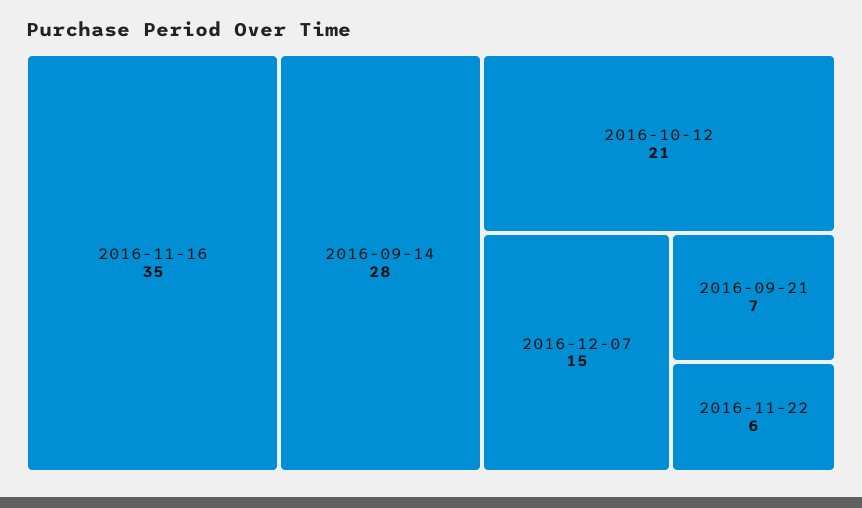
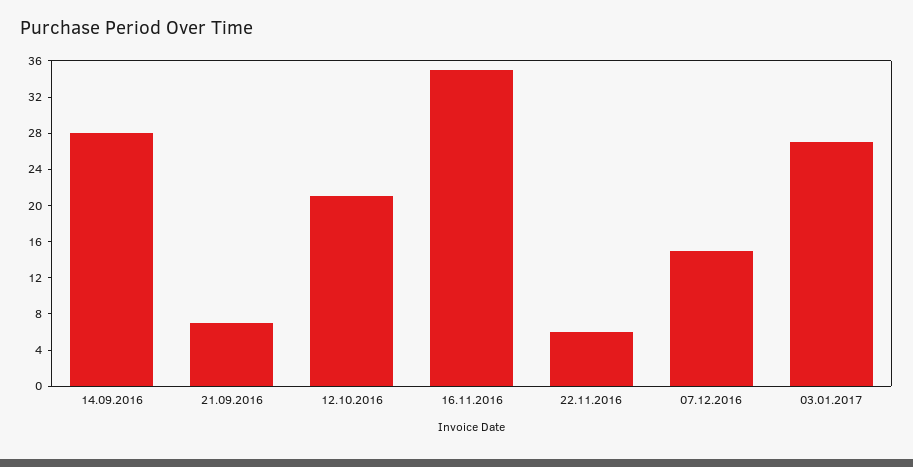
03.01.2017: none -> 27

